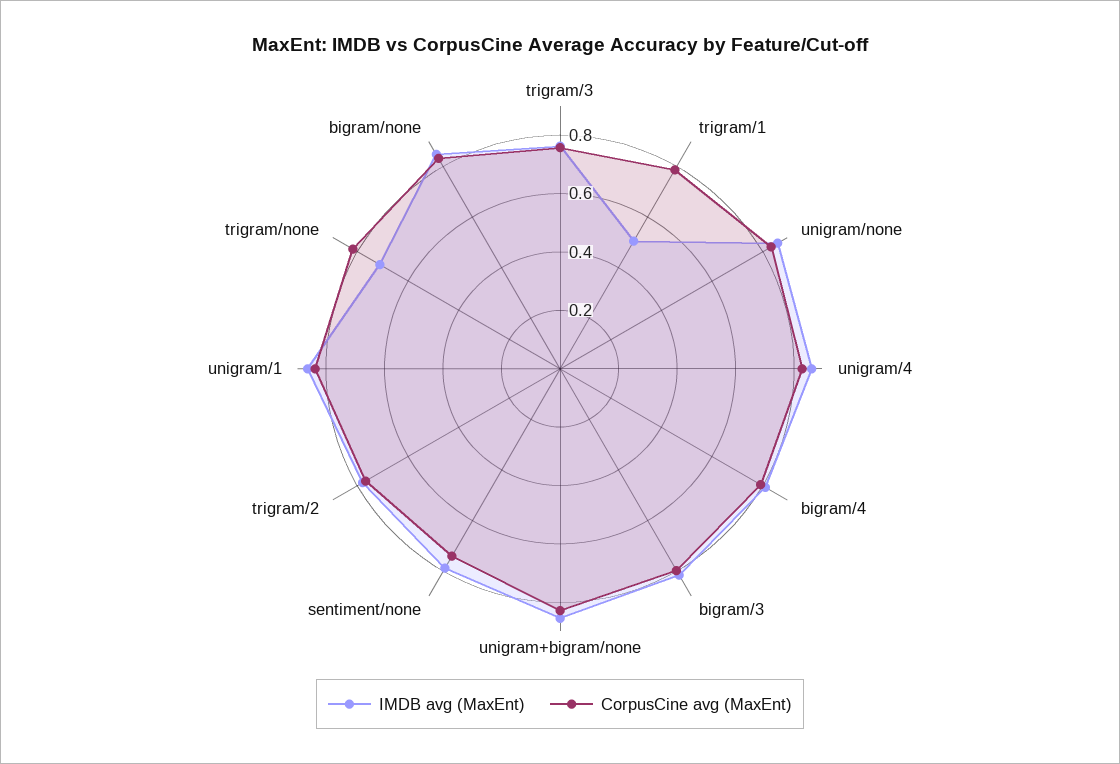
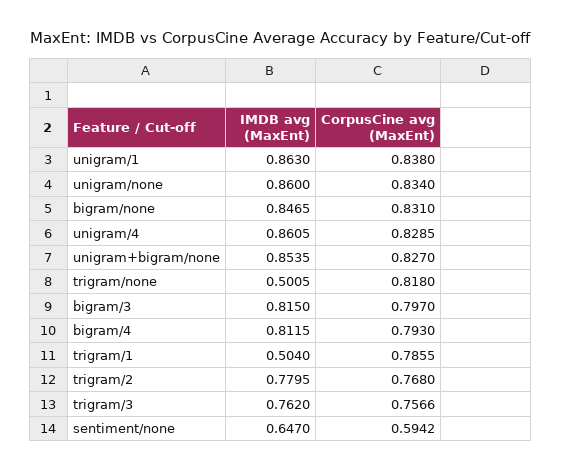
IMDB avg (MaxEnt), sentiment/none: 0.8 -> 0.647
CorpusCine avg (MaxEnt), sentiment/none: 0.75 -> 0.5942
IMDB avg (MaxEnt), trigram/none: 0.7 -> 0.5005

